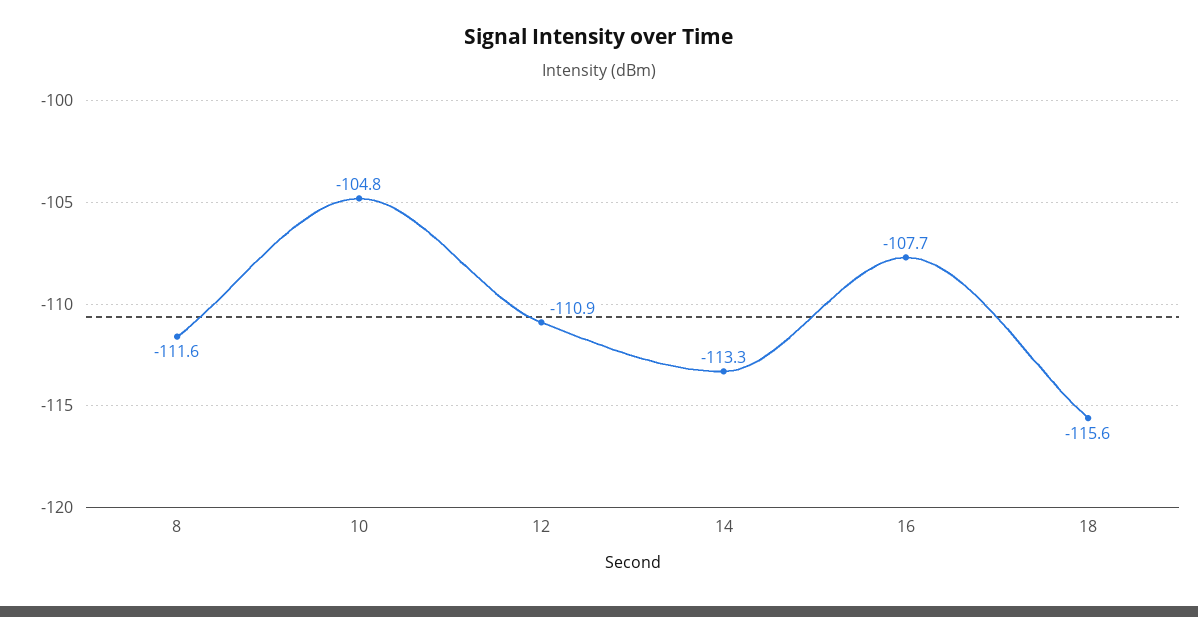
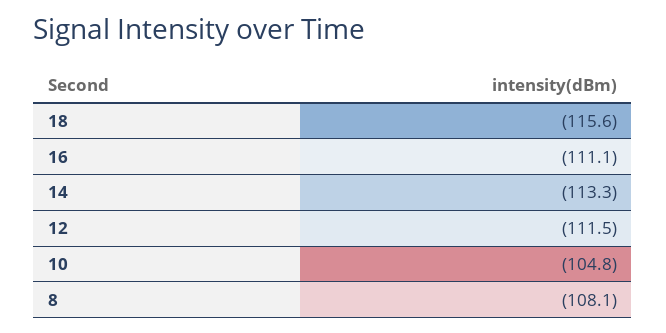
8: -111.6 -> -108.1
12: -110.9 -> -111.5
16: -107.7 -> -111.1

